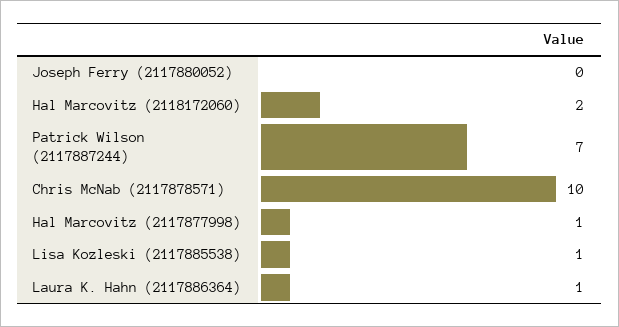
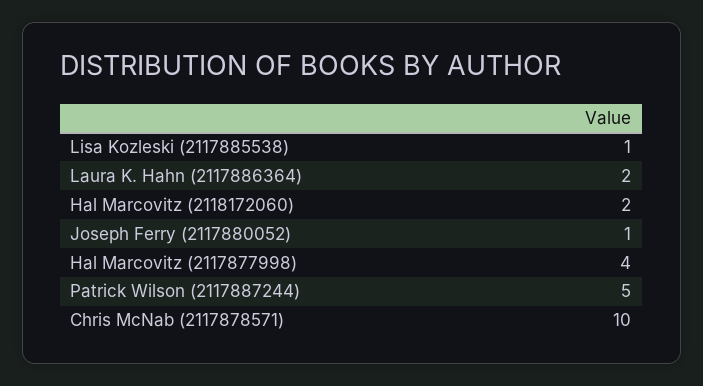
Joseph Ferry (2117880052): 0 -> 1
Patrick Wilson (2117887244): 7 -> 5
Hal Marcovitz (2117877998): 1 -> 4
Laura K. Hahn (2117886364): 1 -> 2

